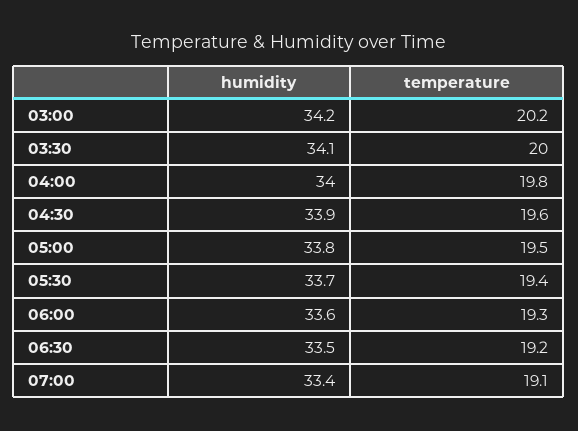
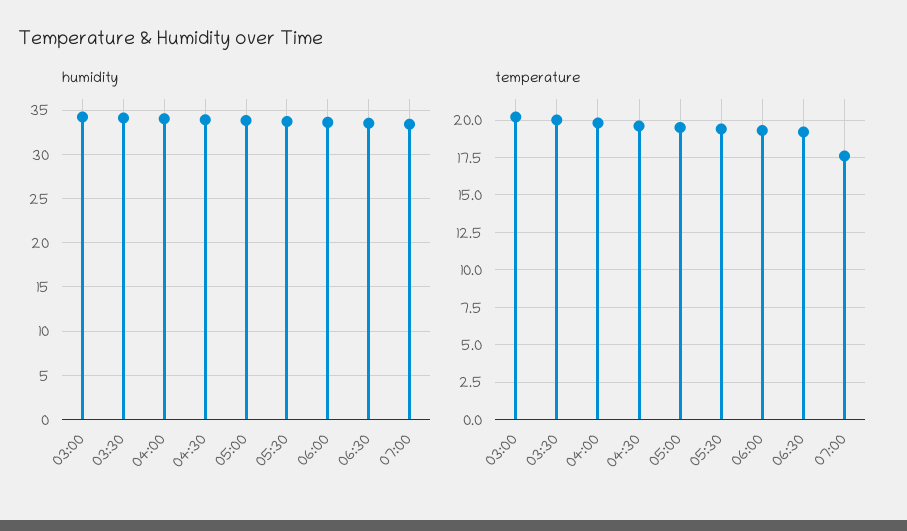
temperature, 07:00: 19.1 -> 17.5

